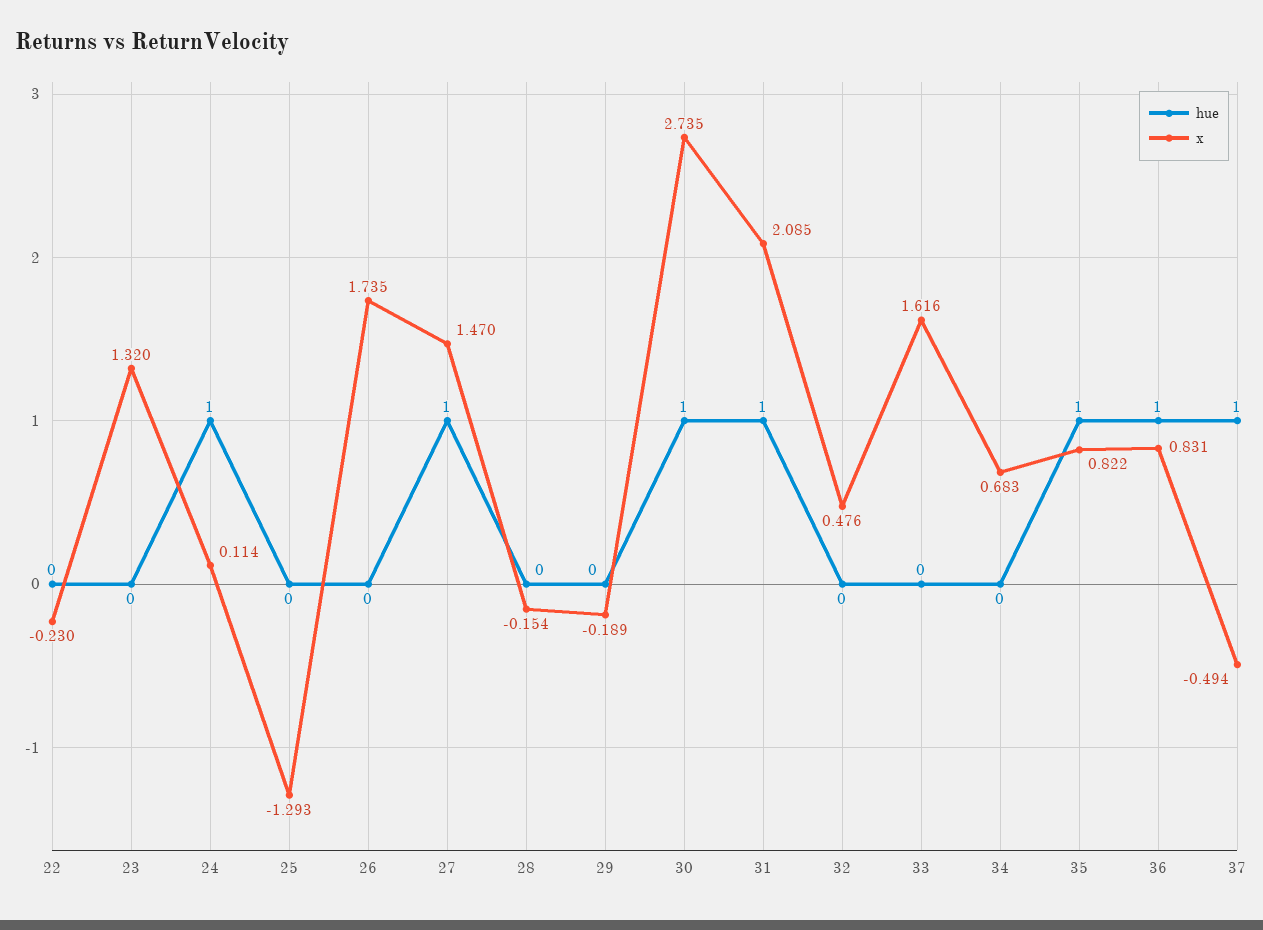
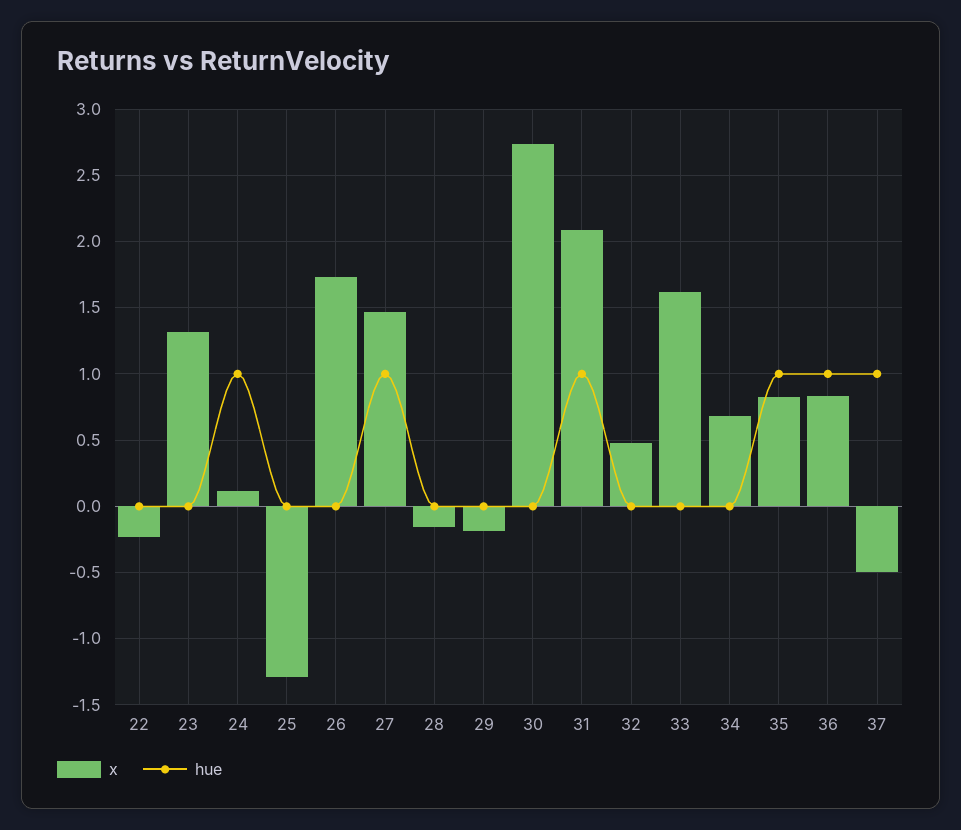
hue, 30: 1 -> 0

